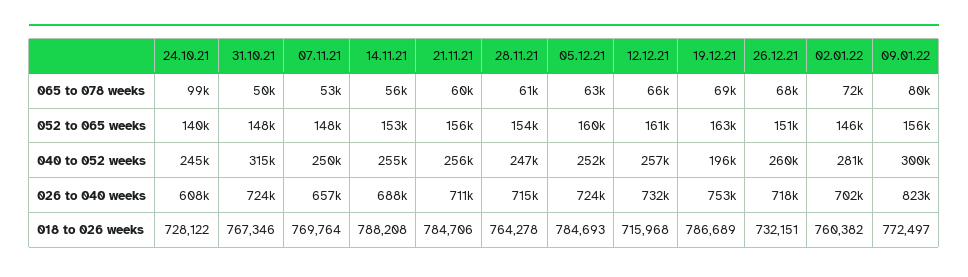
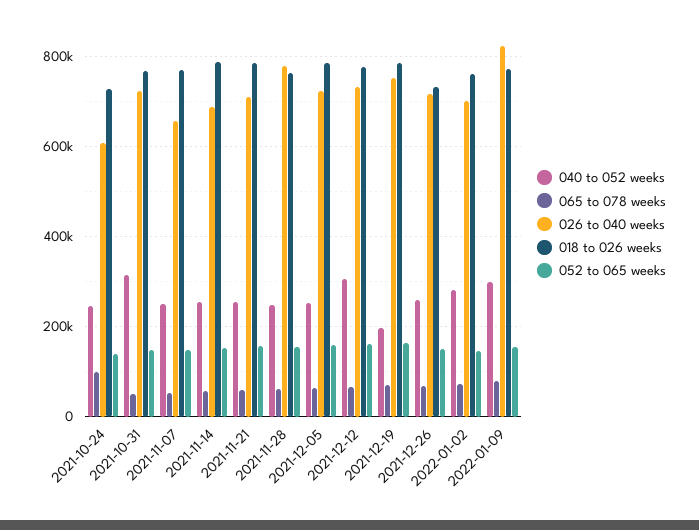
040 to 052 weeks, 12.12.21: 257000 -> 300000
026 to 040 weeks, 28.11.21: 715000 -> 780000
018 to 026 weeks, 12.12.21: 715968 -> 780000

